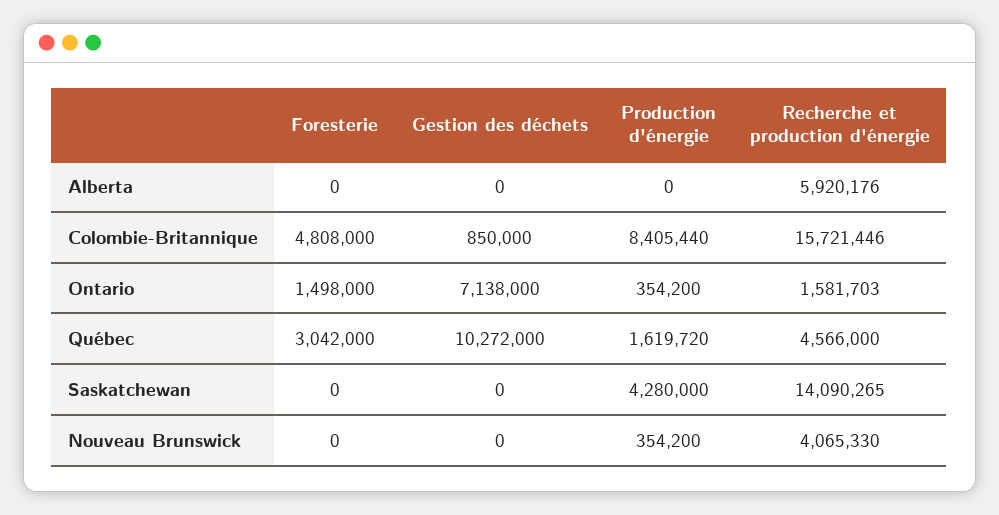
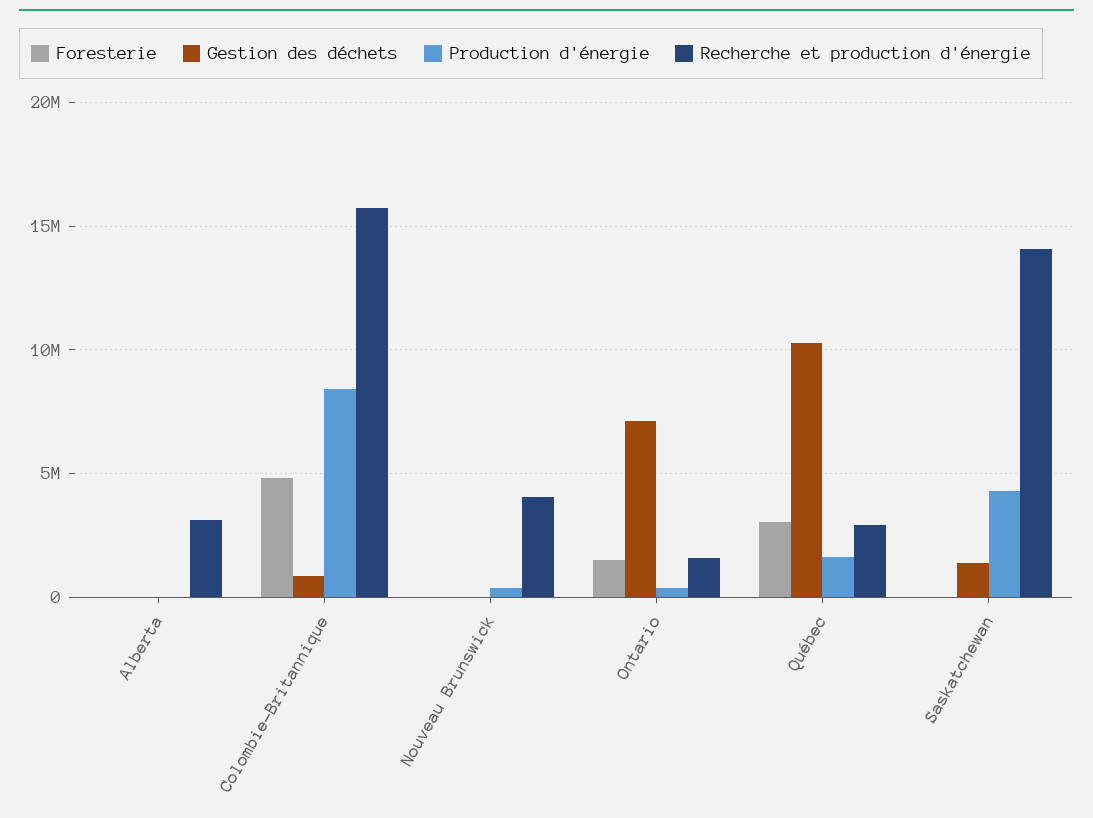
Recherche et production d'énergie, Alberta: 5920176 -> 3000000
Recherche et production d'énergie, Québec: 4566000 -> 3000000
Gestion des déchets, Saskatchewan: 0 -> 1500000

